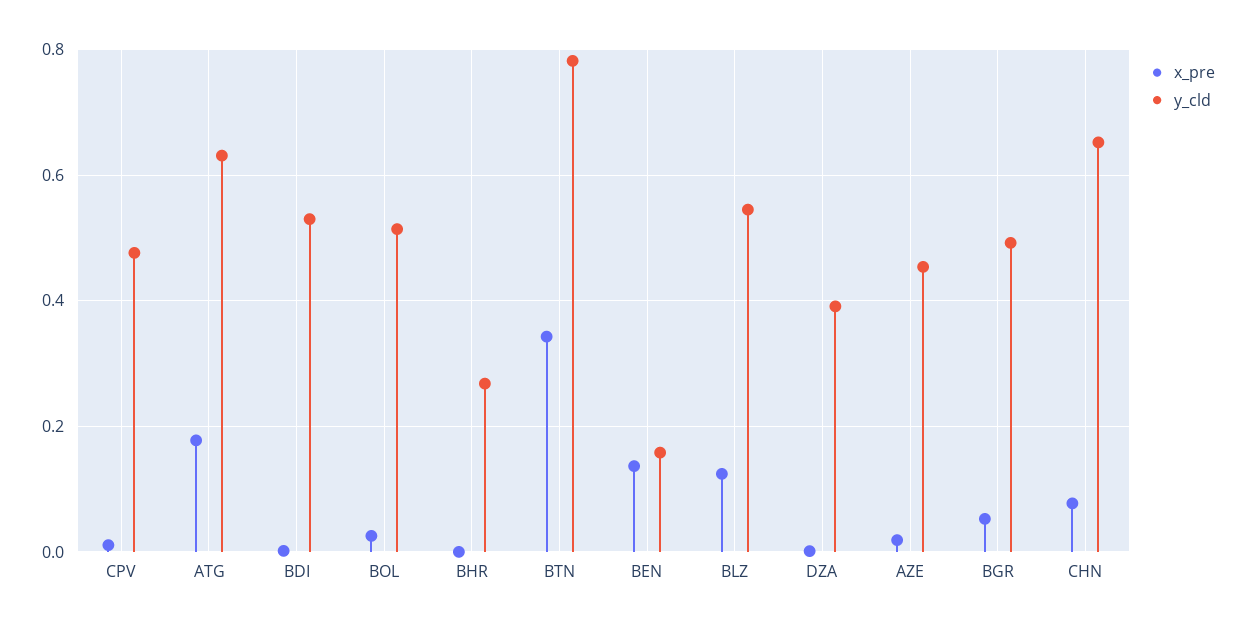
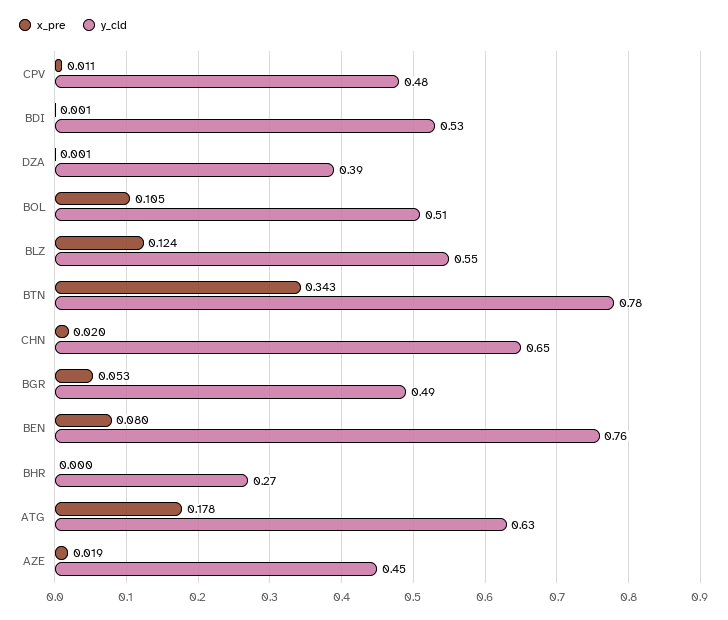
x_pre, BOL: 0.02 -> 0.105
x_pre, BEN: 0.14 -> 0.08
y_cld, BEN: 0.16 -> 0.76
x_pre, CHN: 0.08 -> 0.02

